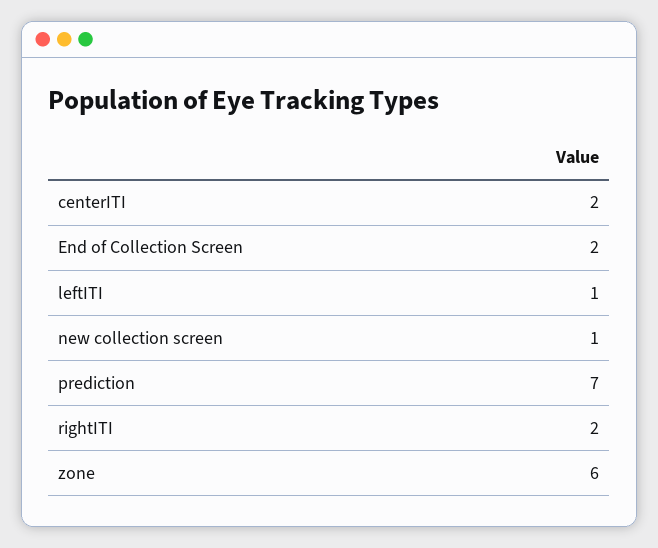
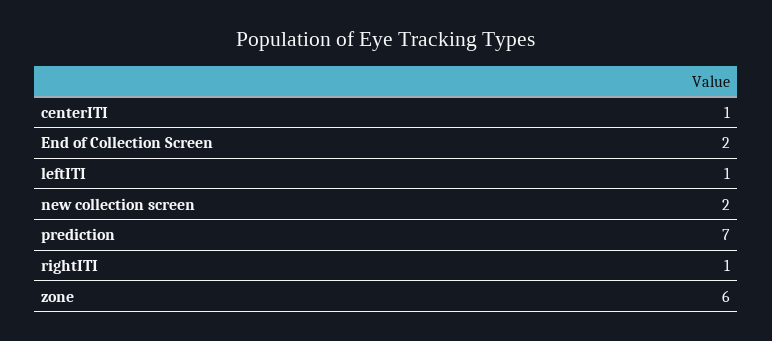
centerITI: 2 -> 1
new collection screen: 1 -> 2
rightITI: 2 -> 1

